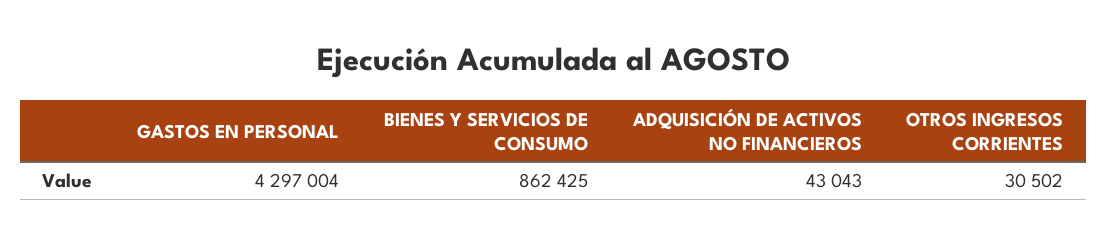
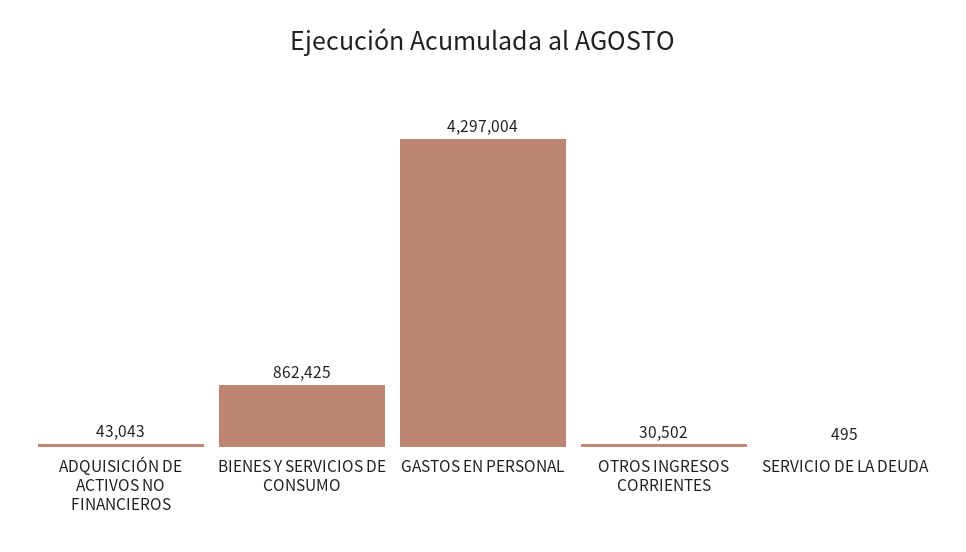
SERVICIO DE LA DEUDA: none -> 495

